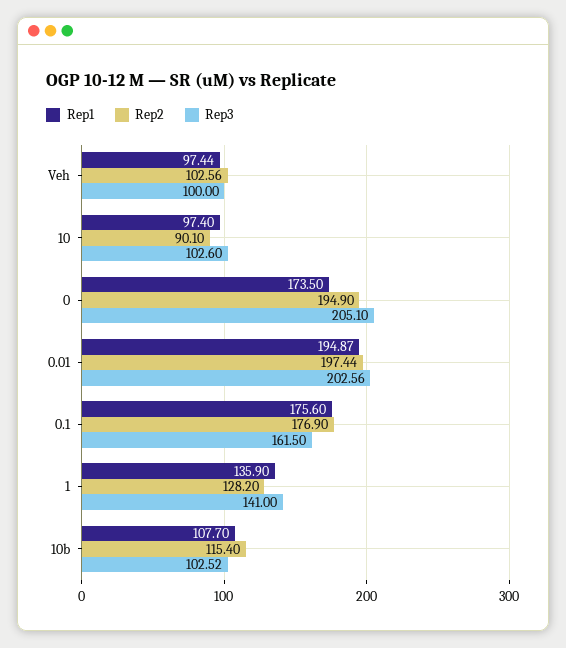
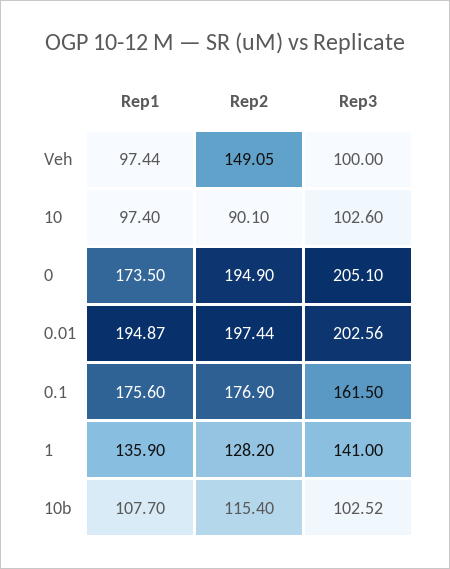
Rep2, Veh: 102.56 -> 149.05

